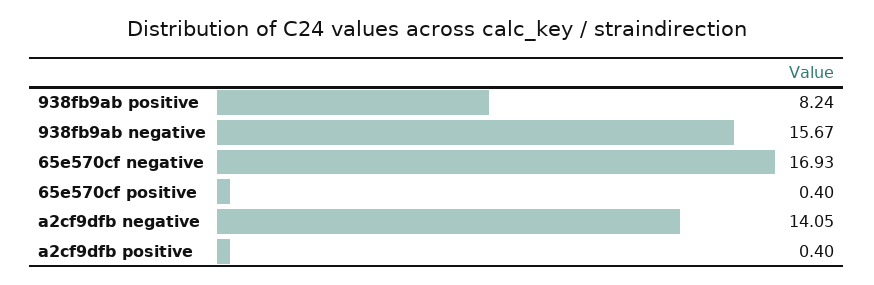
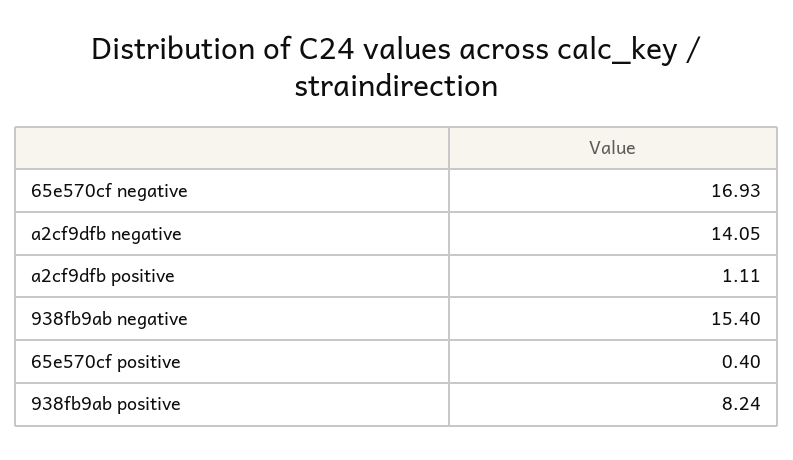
938fb9ab negative: 15.67 -> 15.4
a2cf9dfb positive: 0.4 -> 1.11

